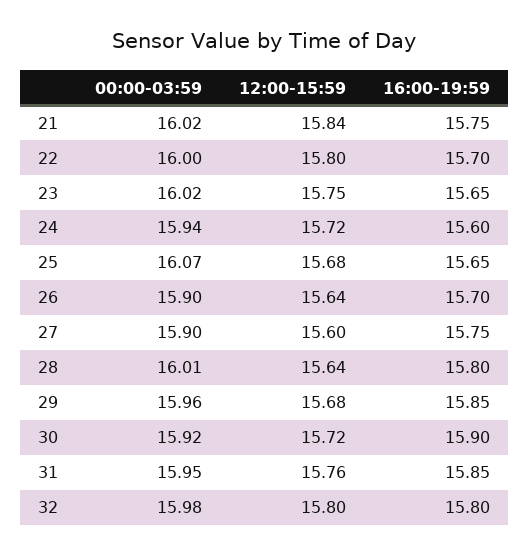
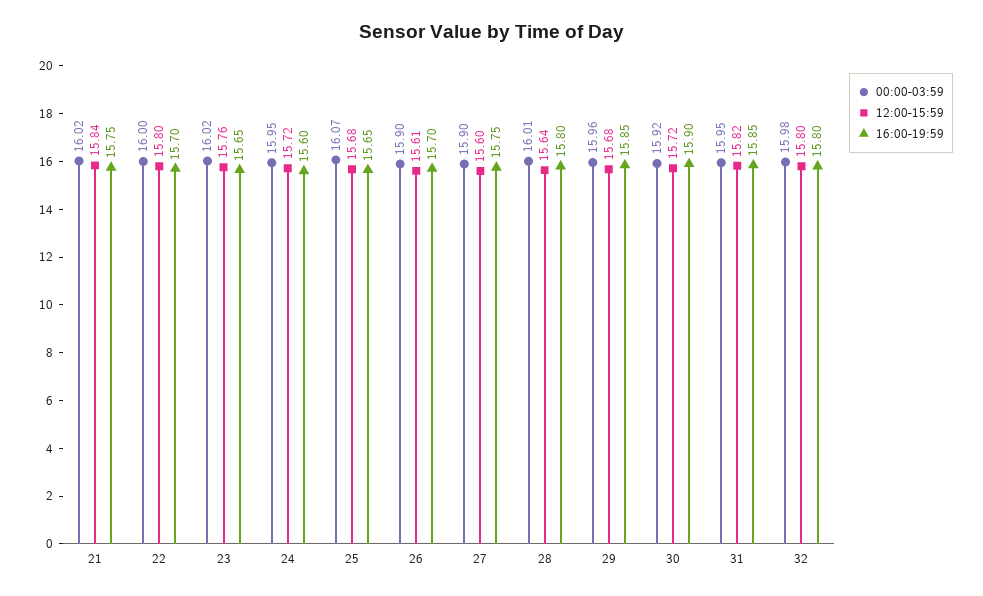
12:00-15:59, 23: 15.75 -> 15.76
00:00-03:59, 24: 15.94 -> 15.95
12:00-15:59, 26: 15.64 -> 15.61
12:00-15:59, 31: 15.76 -> 15.82

